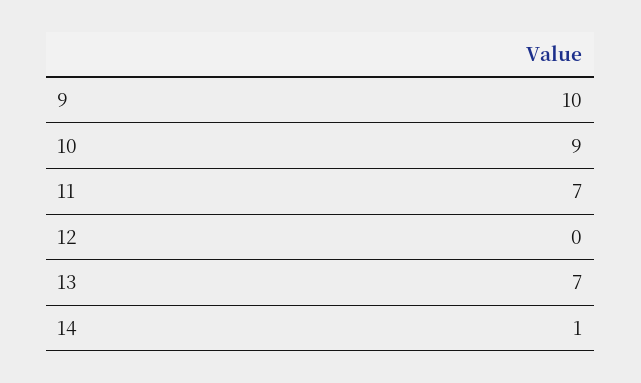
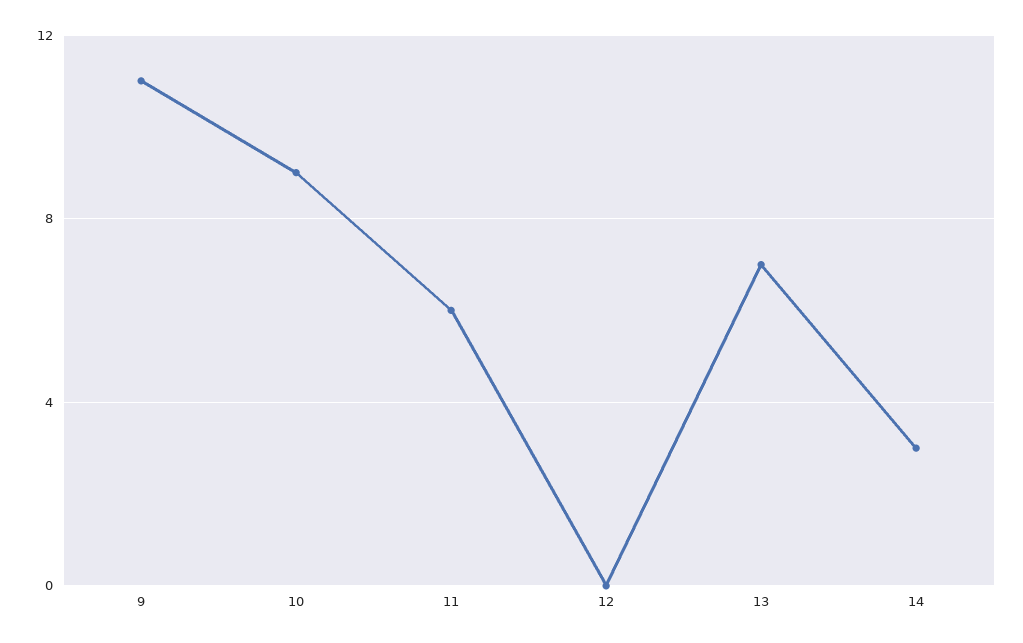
9: 10 -> 11
11: 7 -> 6
14: 1 -> 3

